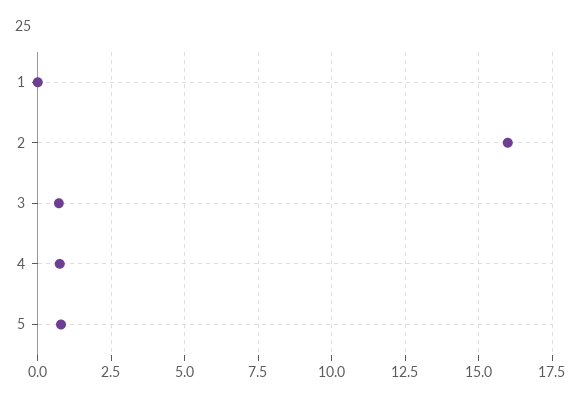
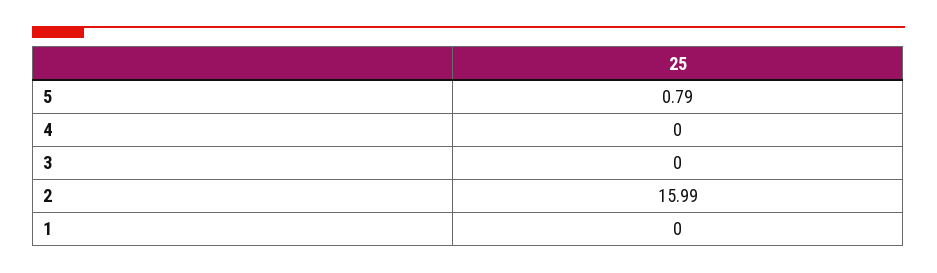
3: 0.75 -> 0
4: 0.75 -> 0

